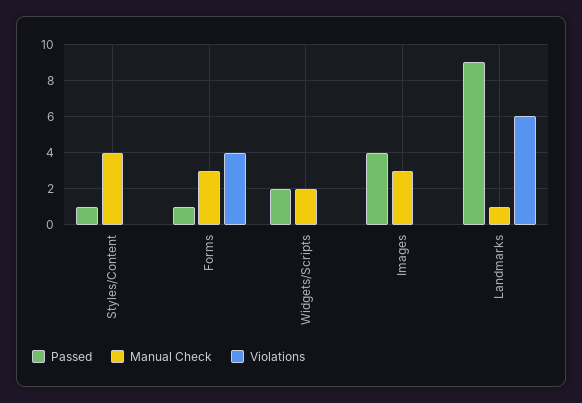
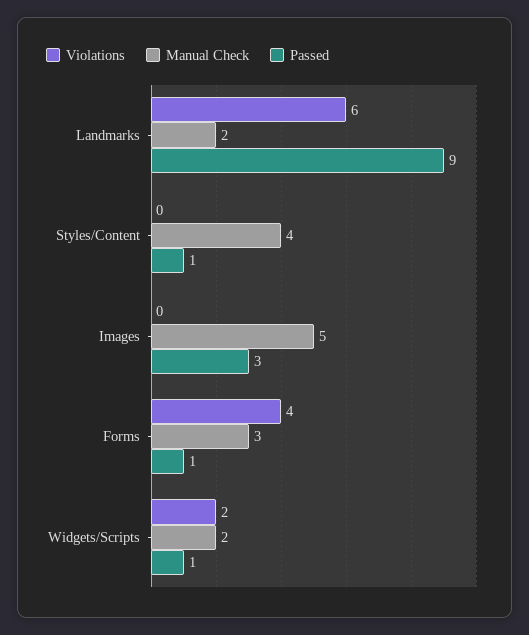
Passed, Widgets/Scripts: 2 -> 1
Violations, Widgets/Scripts: 0 -> 2
Passed, Images: 4 -> 3
Manual Check, Images: 3 -> 5
Manual Check, Landmarks: 1 -> 2

